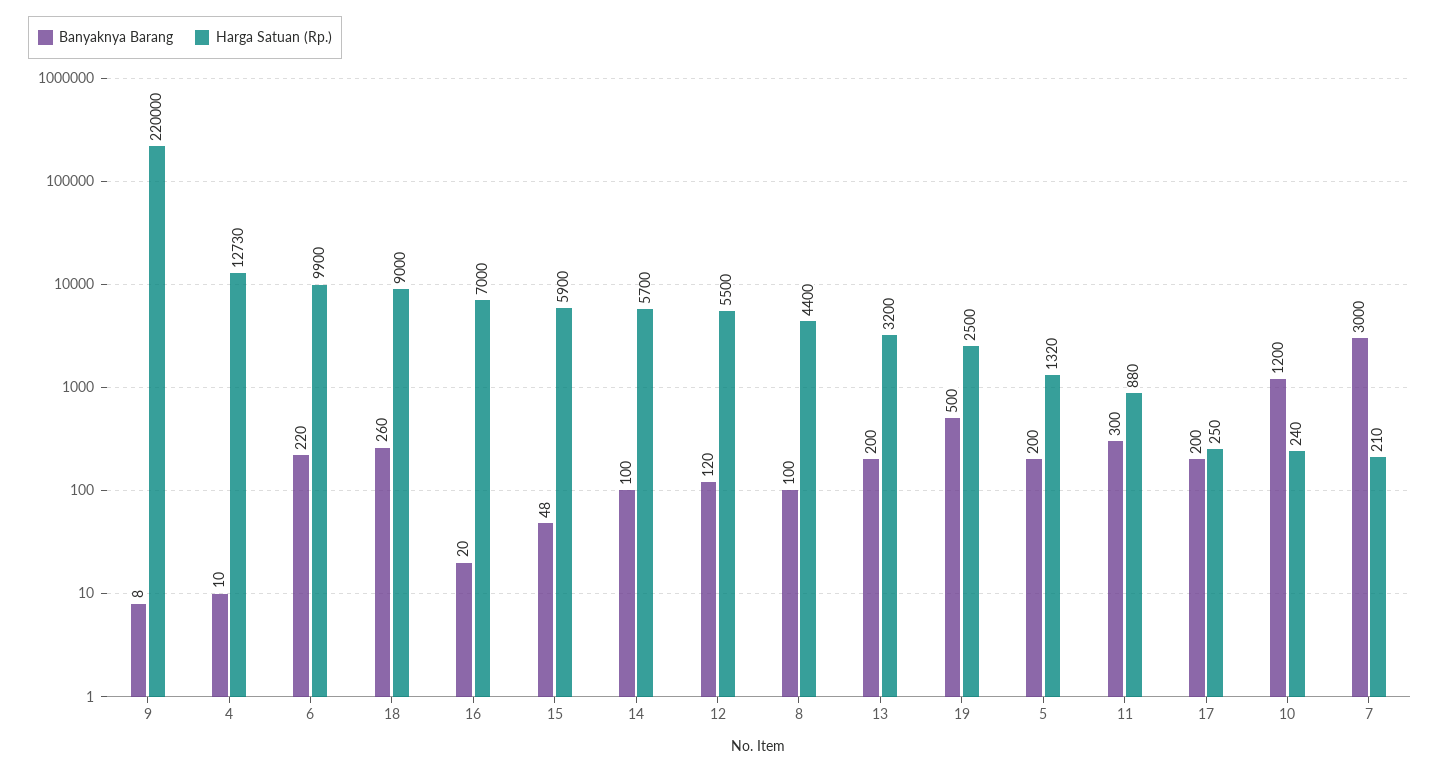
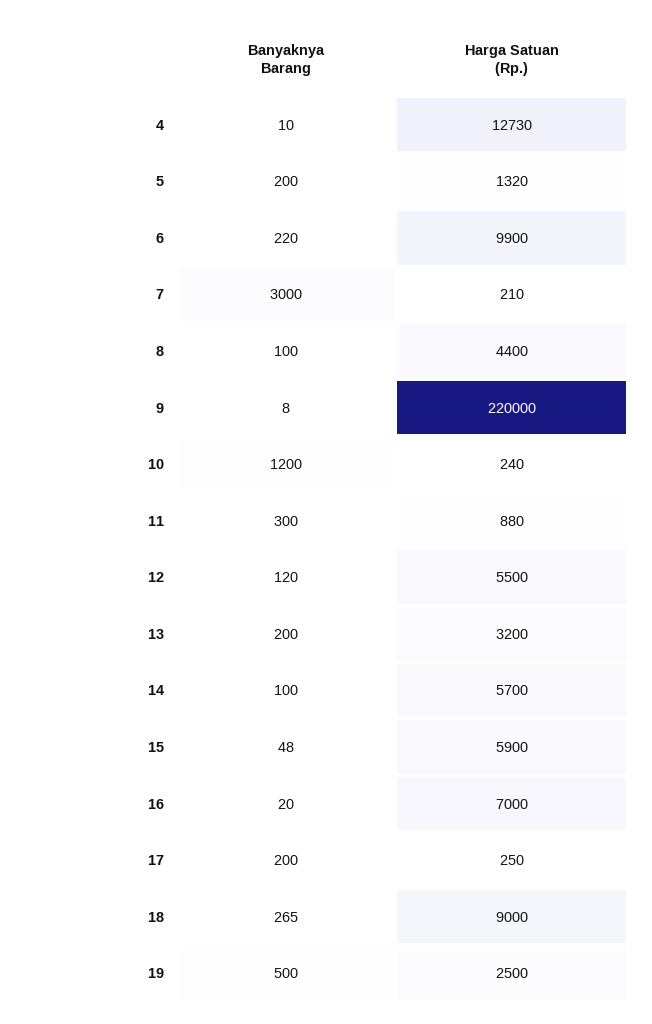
Banyaknya Barang, 18: 260 -> 265

